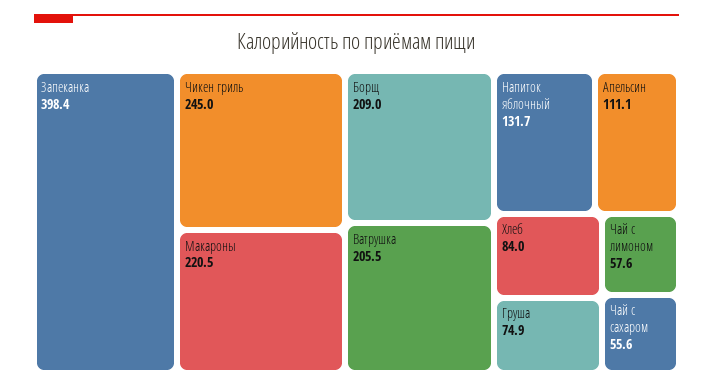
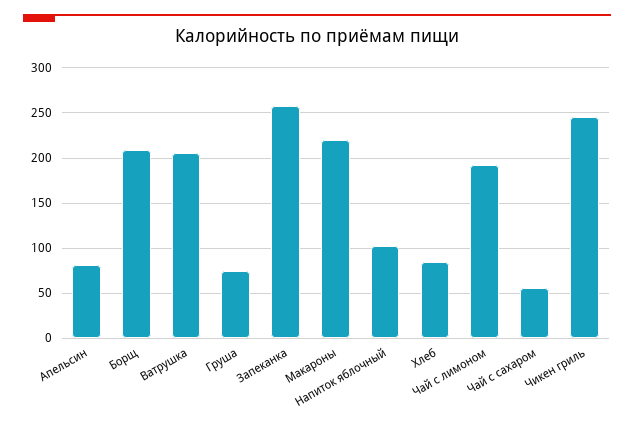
Запеканка: 398.4 -> 260
Напиток яблочный: 131.7 -> 100
Апельсин: 111.1 -> 80
Чай с лимоном: 57.6 -> 190

